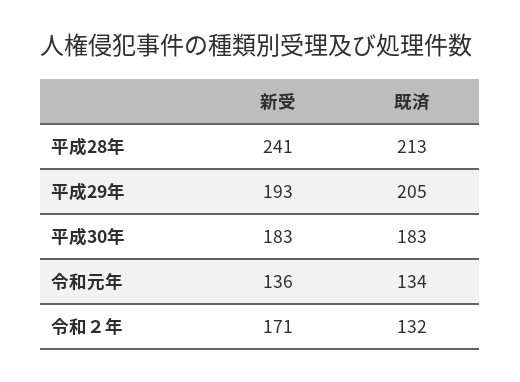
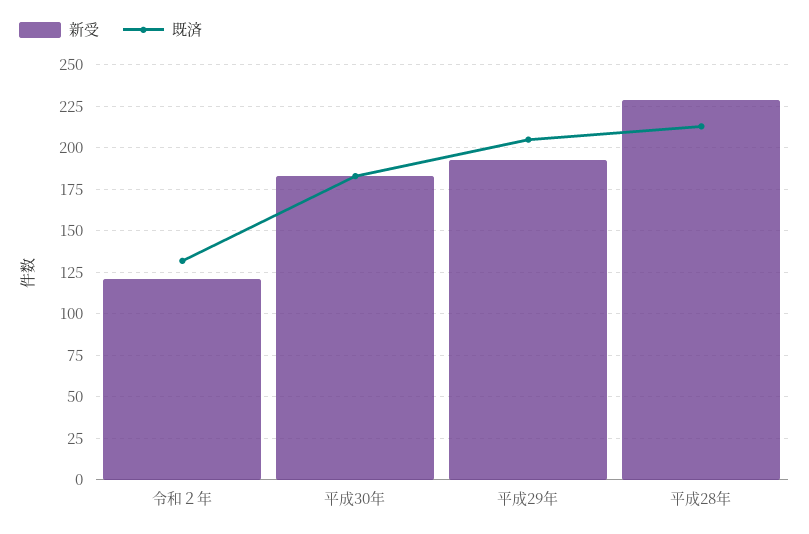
新受, 平成28年: 241 -> 230
新受, 令和元年: 136 -> none
既済, 令和元年: 134 -> none
新受, 令和２年: 171 -> 120

